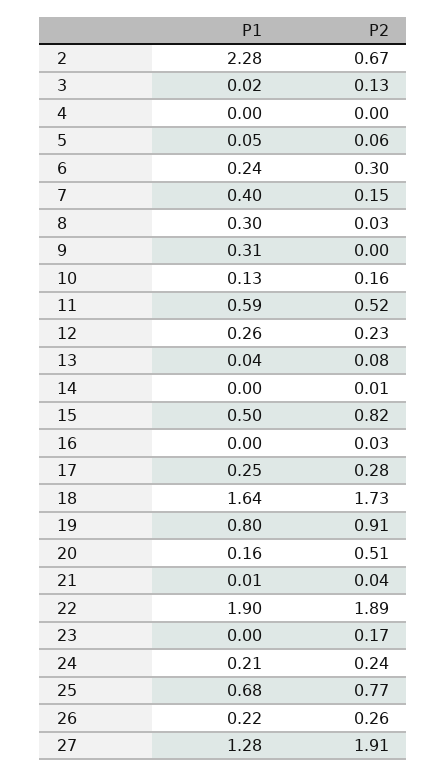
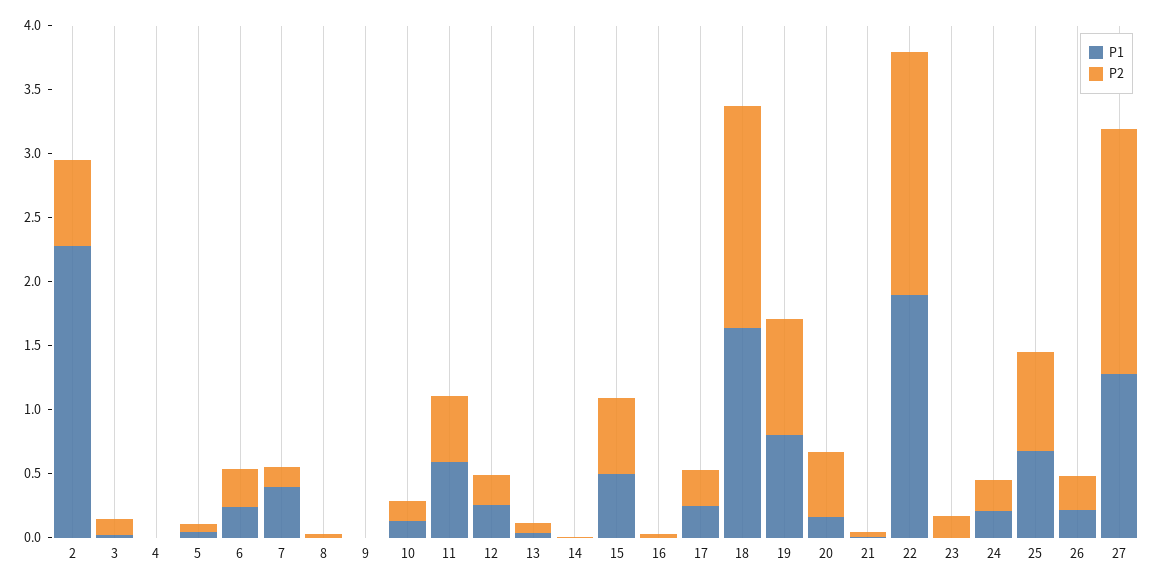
P1, 8: 0.3 -> 0
P1, 9: 0.31 -> 0
P2, 15: 0.82 -> 0.6

